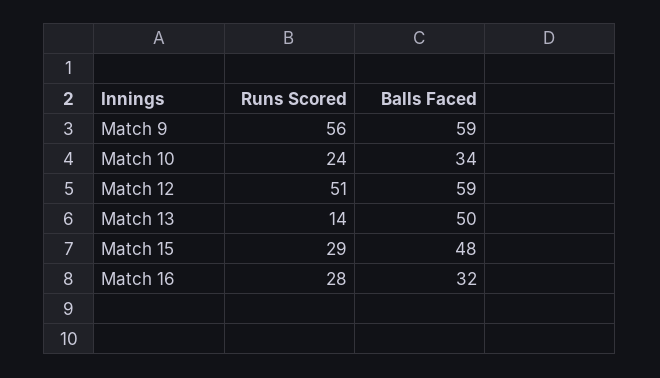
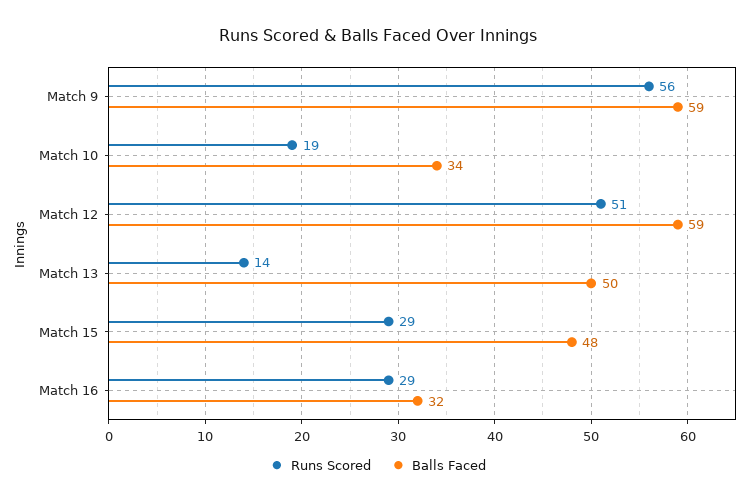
Runs Scored, Match 10: 24 -> 19
Runs Scored, Match 16: 28 -> 29

